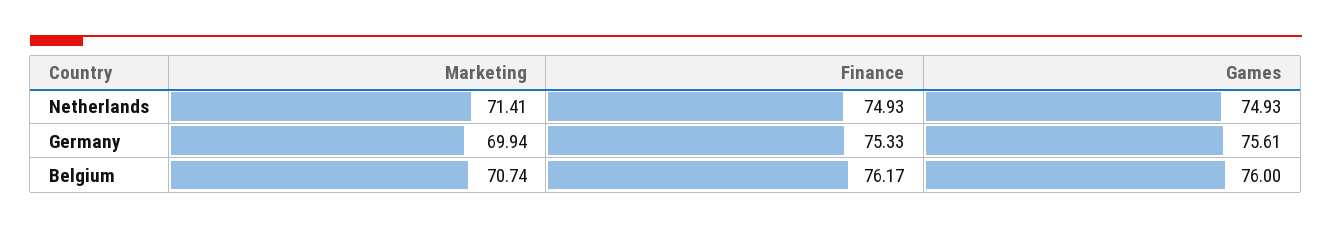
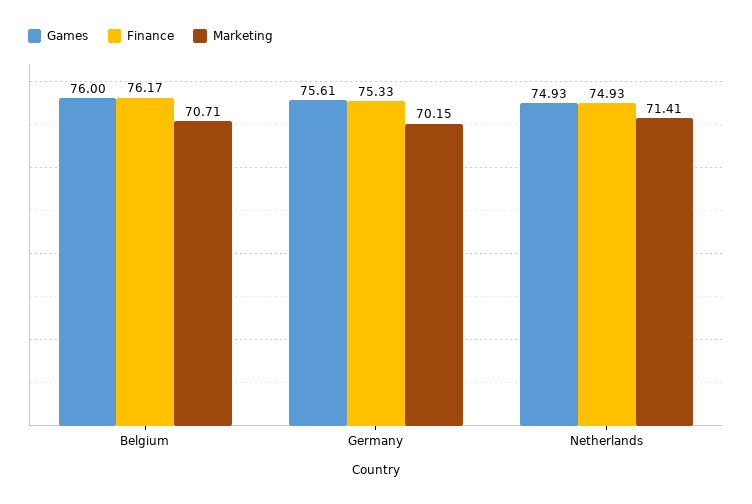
Marketing, Germany: 69.94 -> 70.15
Marketing, Belgium: 70.74 -> 70.71

